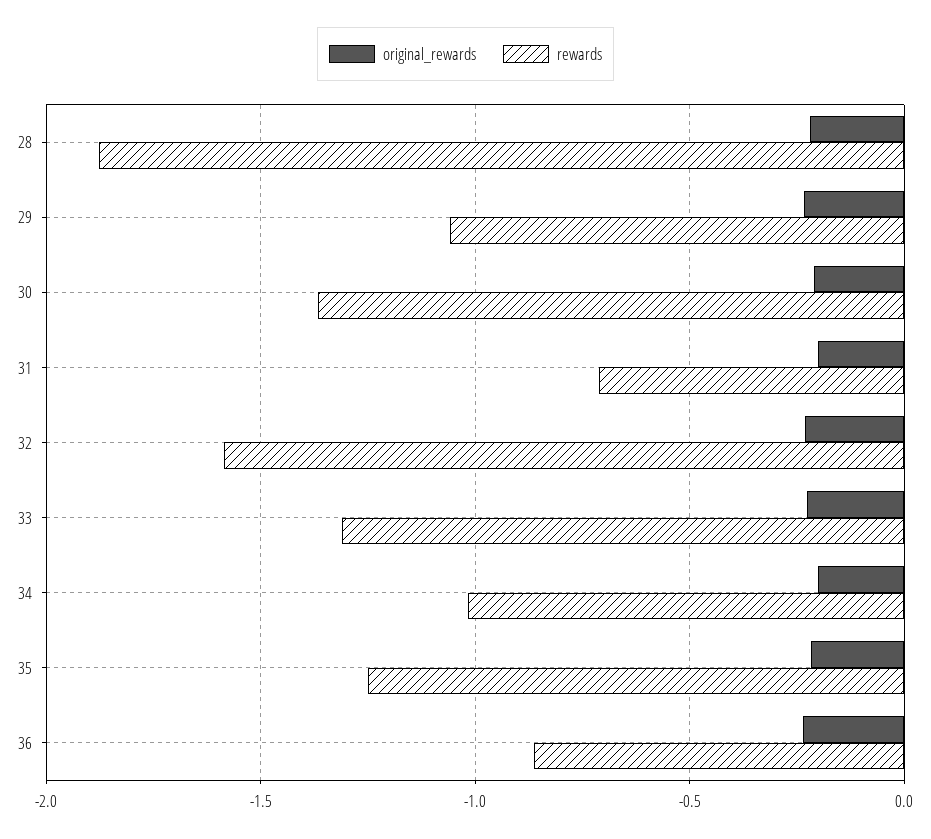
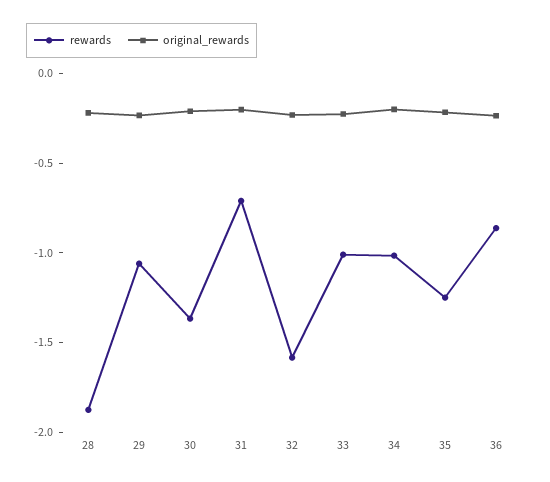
rewards, 33: -1.3 -> -1

